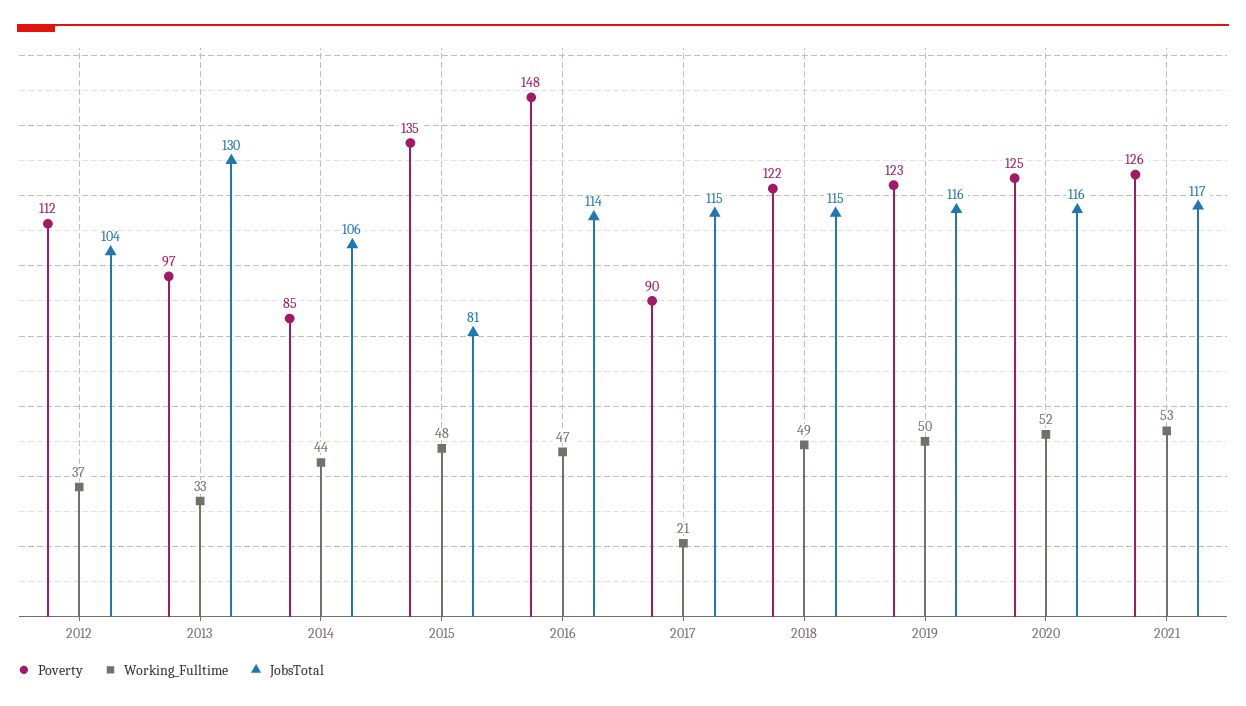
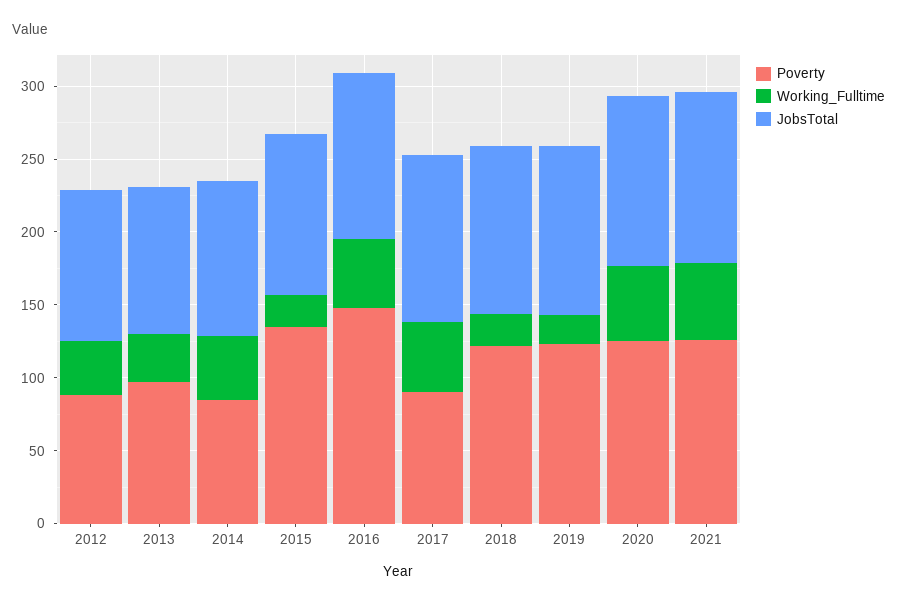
Poverty, 2012: 112 -> 90
JobsTotal, 2013: 130 -> 100
Working_Fulltime, 2015: 48 -> 20
JobsTotal, 2015: 81 -> 110
Working_Fulltime, 2017: 21 -> 50
Working_Fulltime, 2018: 49 -> 20
Working_Fulltime, 2019: 50 -> 20

